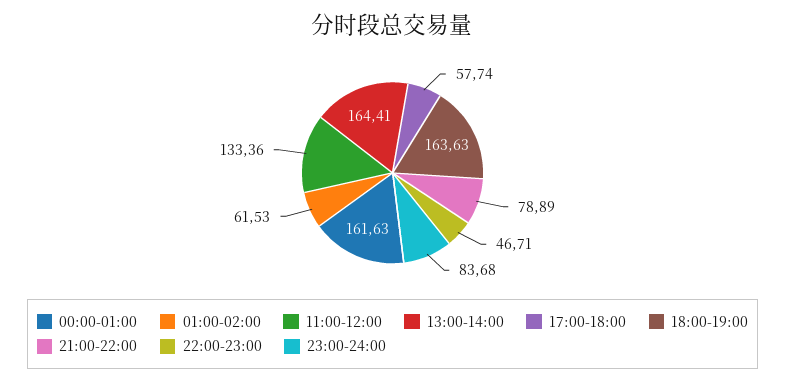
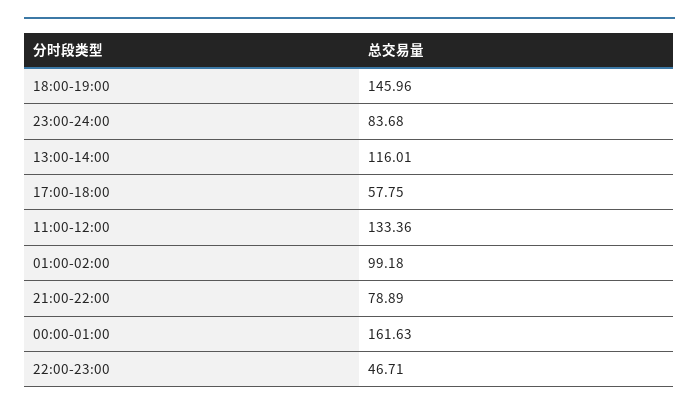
01:00-02:00: 61.53 -> 99.18
13:00-14:00: 164.41 -> 116.01
17:00-18:00: 57.74 -> 57.75
18:00-19:00: 163.63 -> 145.96

